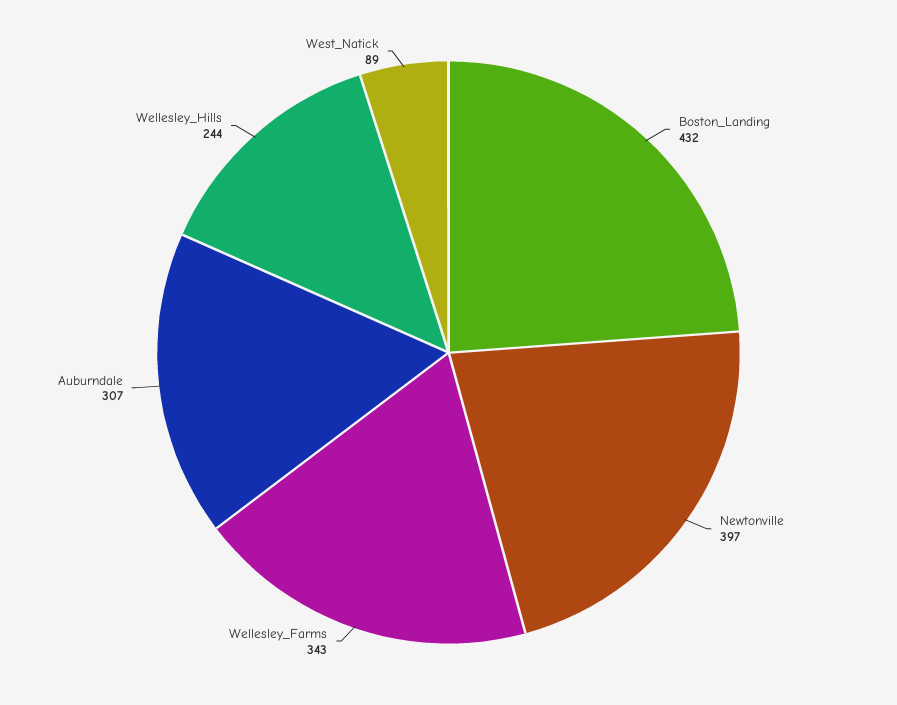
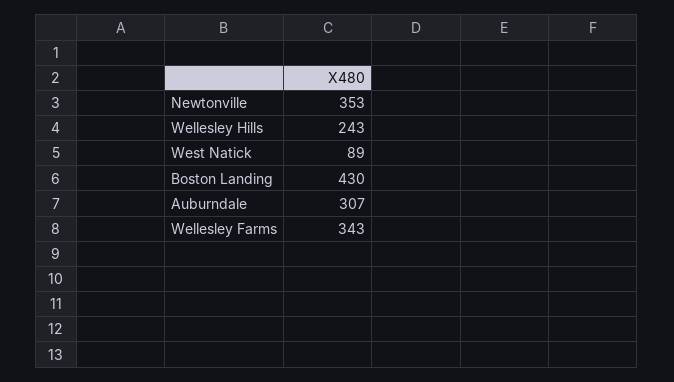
Boston_Landing: 432 -> 430
Newtonville: 397 -> 353
Wellesley_Hills: 244 -> 243

